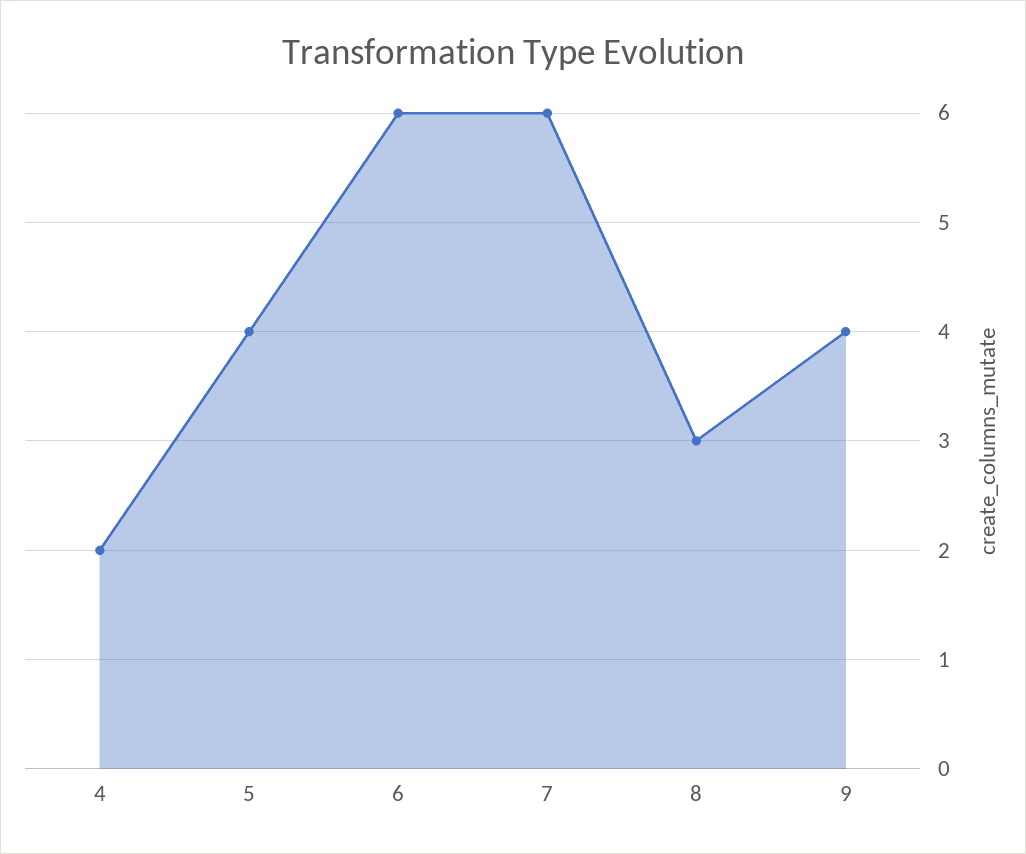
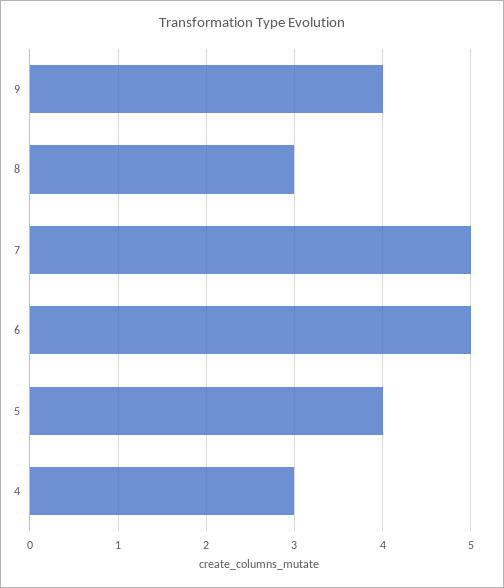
4: 2 -> 3
6: 6 -> 5
7: 6 -> 5

